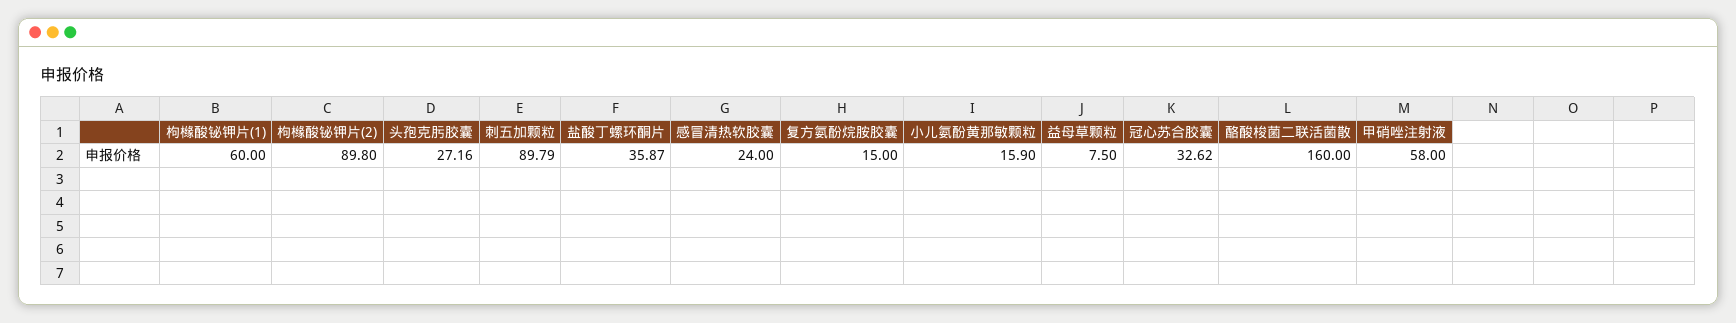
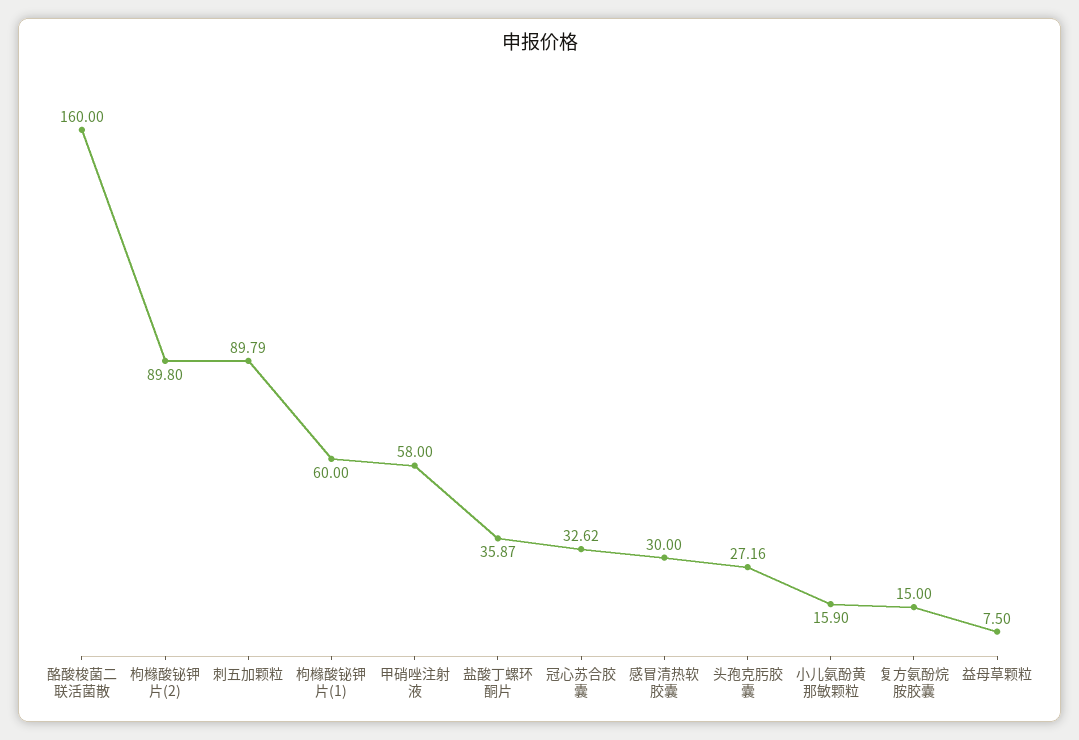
感冒清热软胶囊: 24 -> 30

